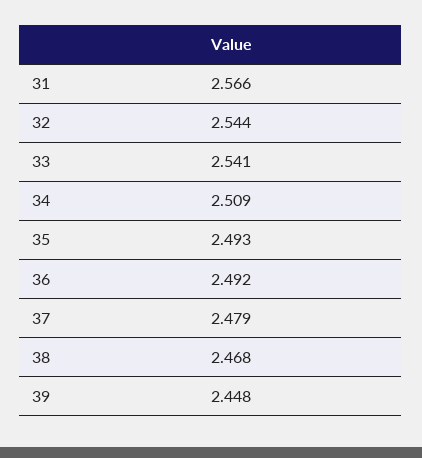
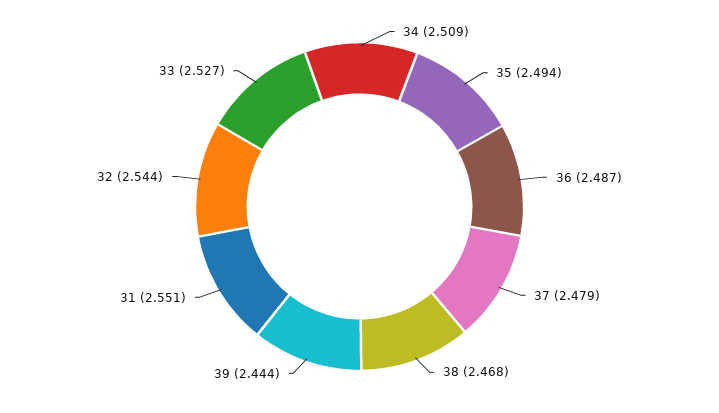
31: 2.566 -> 2.551
33: 2.541 -> 2.527
35: 2.493 -> 2.494
36: 2.492 -> 2.487
39: 2.448 -> 2.444

